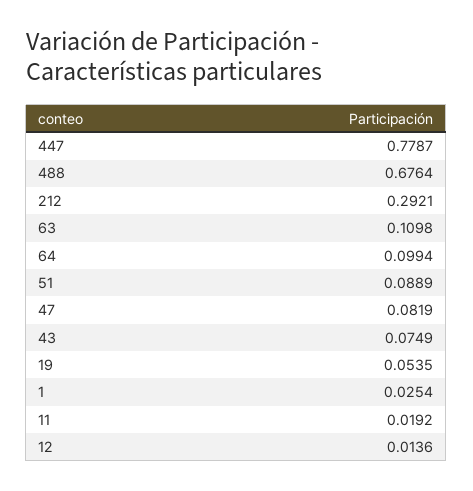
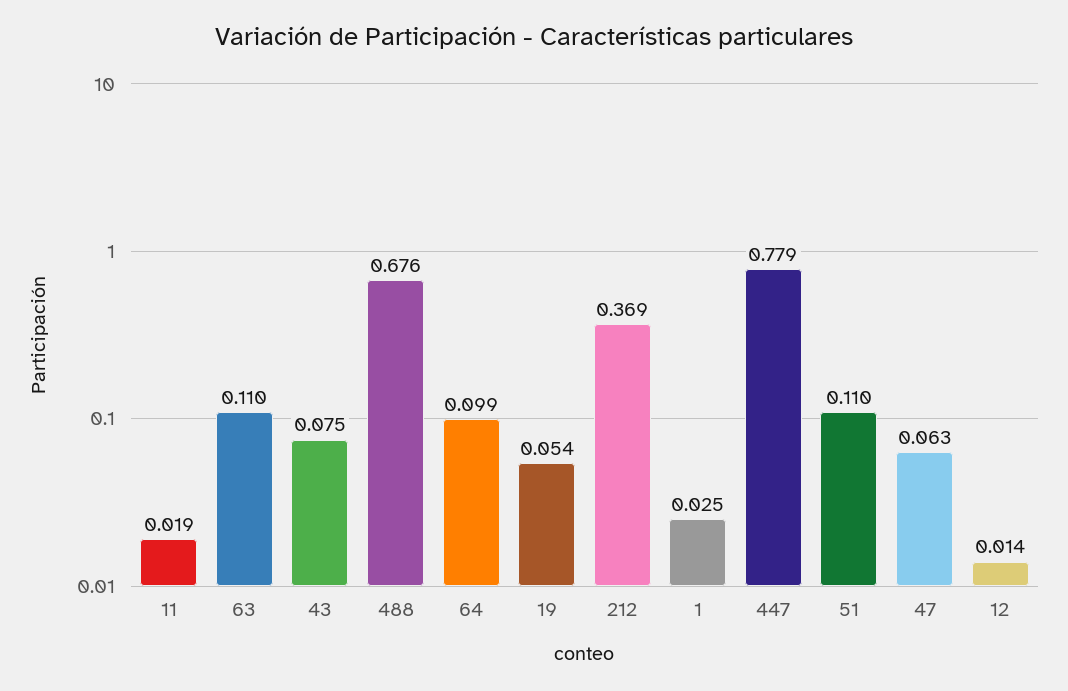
212: 0.2921 -> 0.369
51: 0.0889 -> 0.11
47: 0.0819 -> 0.063

